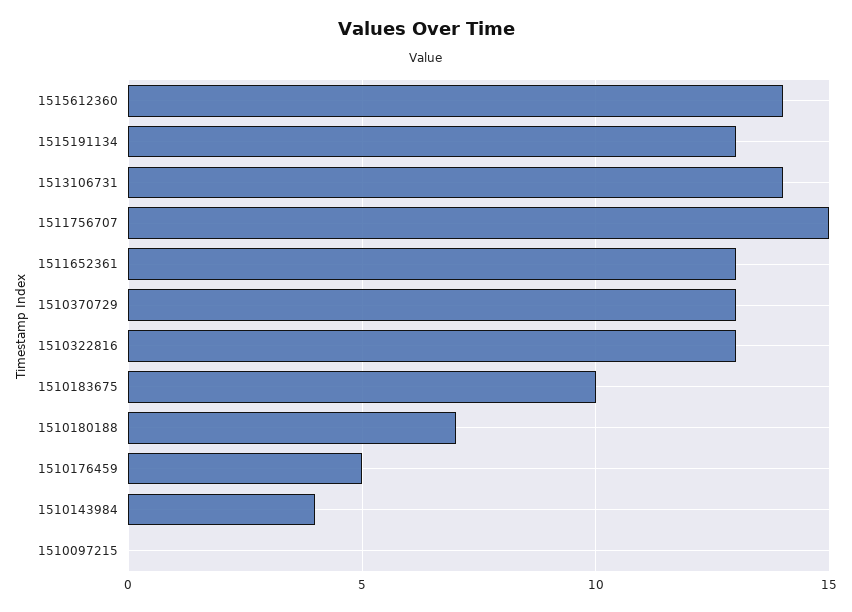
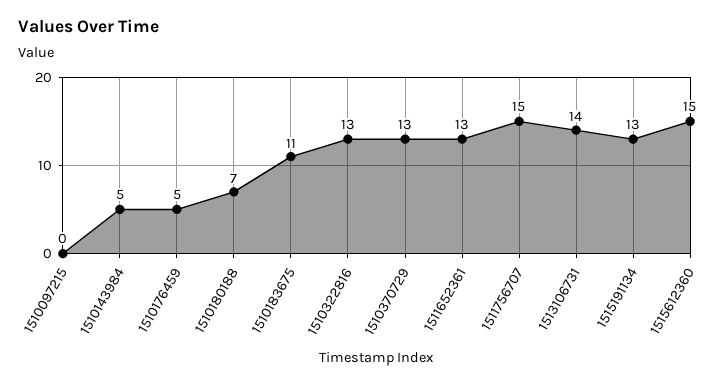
1515612360: 14 -> 15
1510183675: 10 -> 11
1510143984: 4 -> 5

